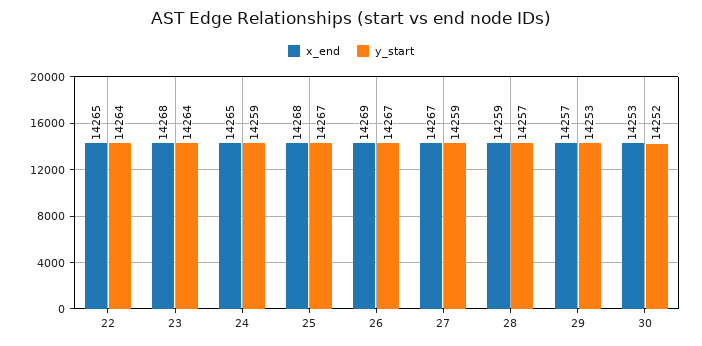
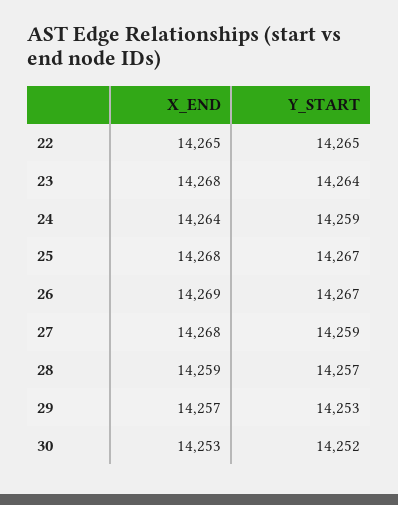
y_start, 22: 14264 -> 14265
x_end, 24: 14265 -> 14264
x_end, 27: 14267 -> 14268

